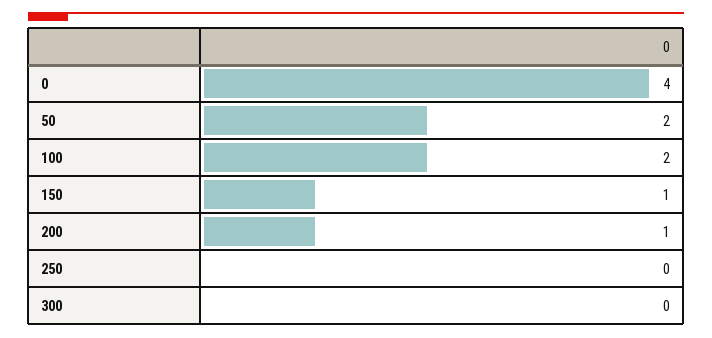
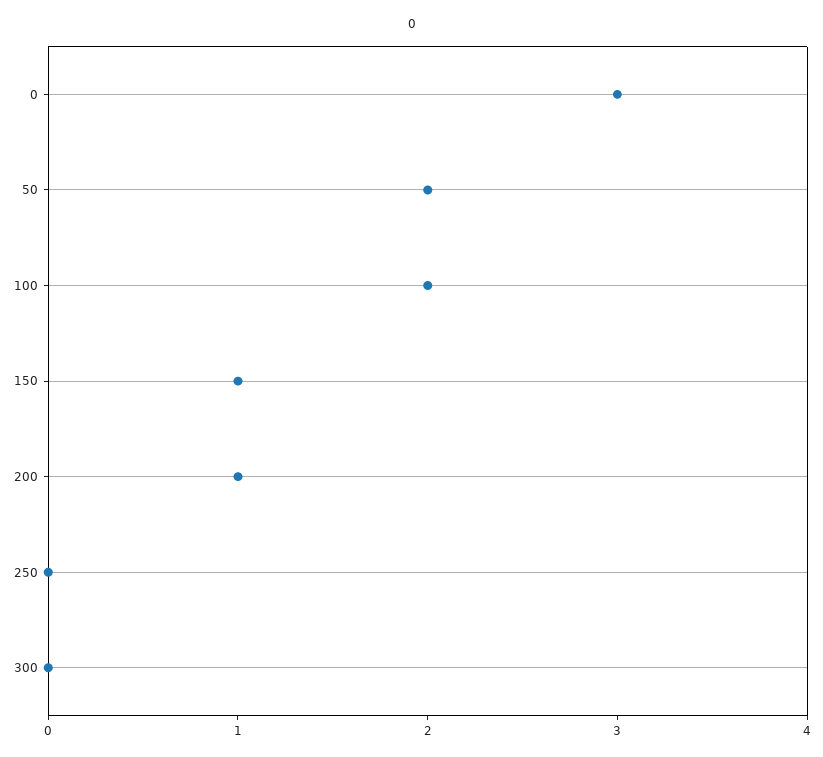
0: 4 -> 3

